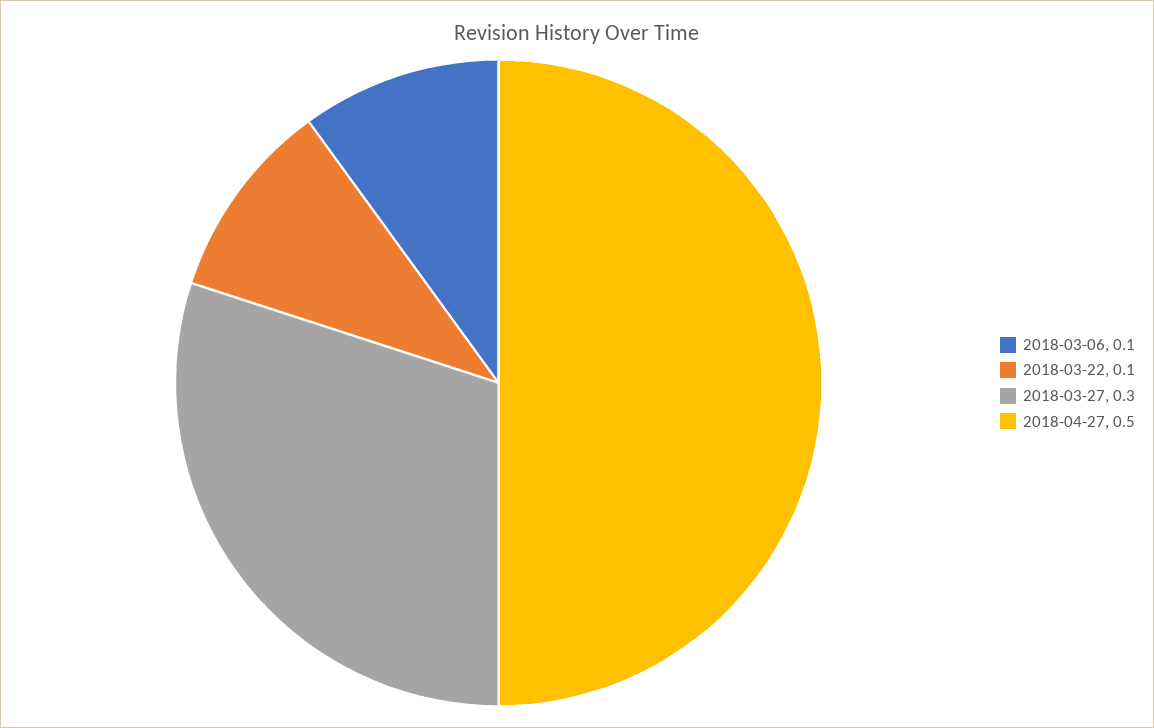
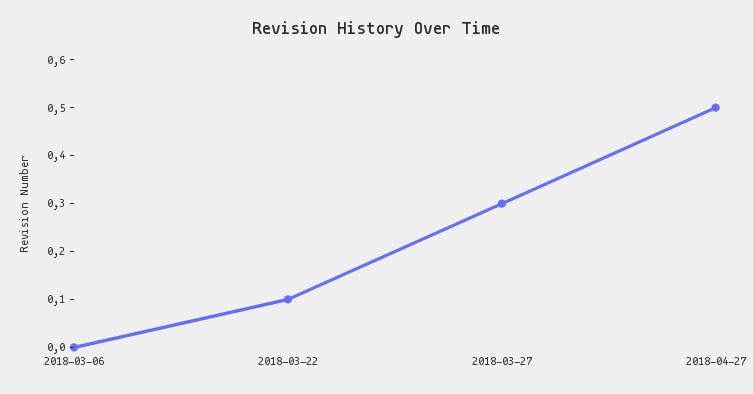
2018-03-06: 0.1 -> 0

